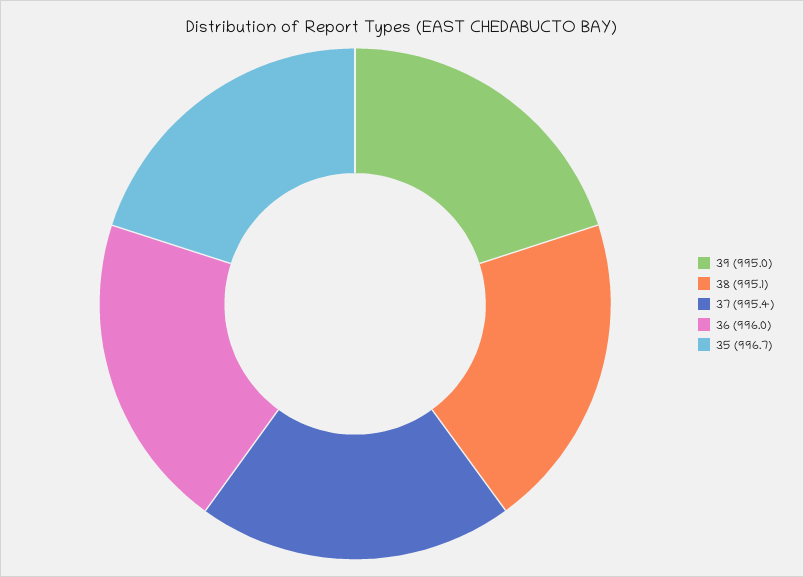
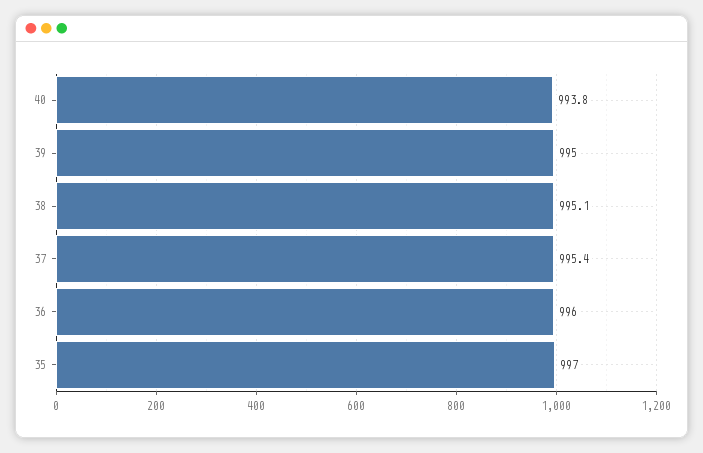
35: 996.7 -> 997
40: none -> 993.8

